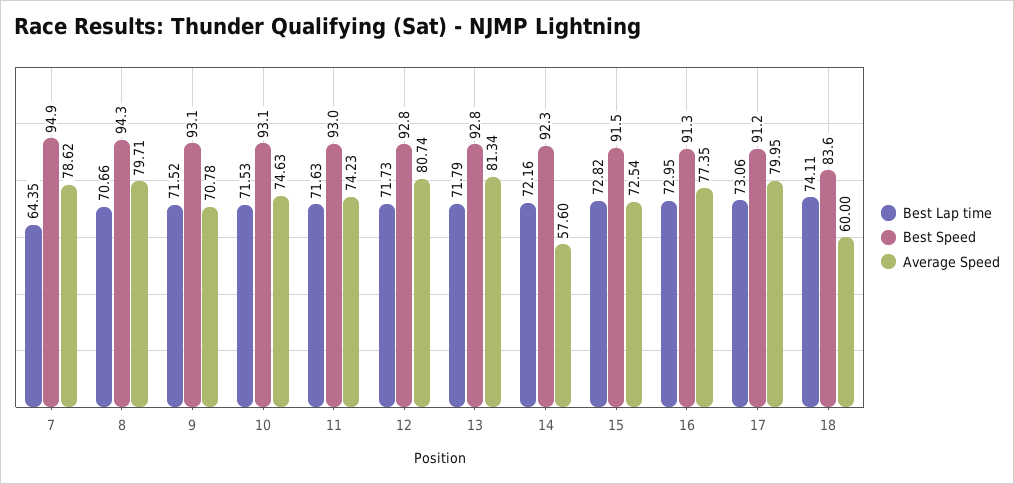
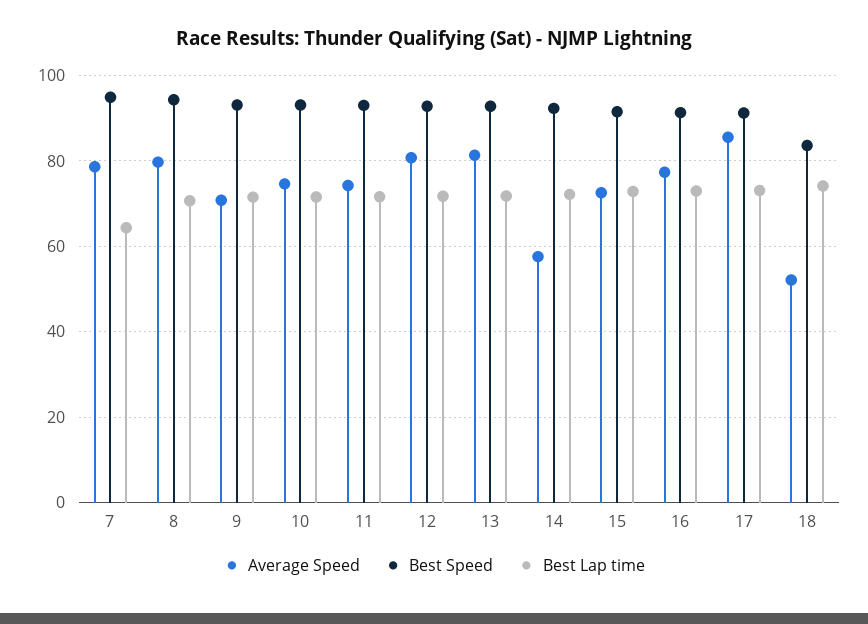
Average Speed, 17: 79.95 -> 86
Average Speed, 18: 60 -> 52

